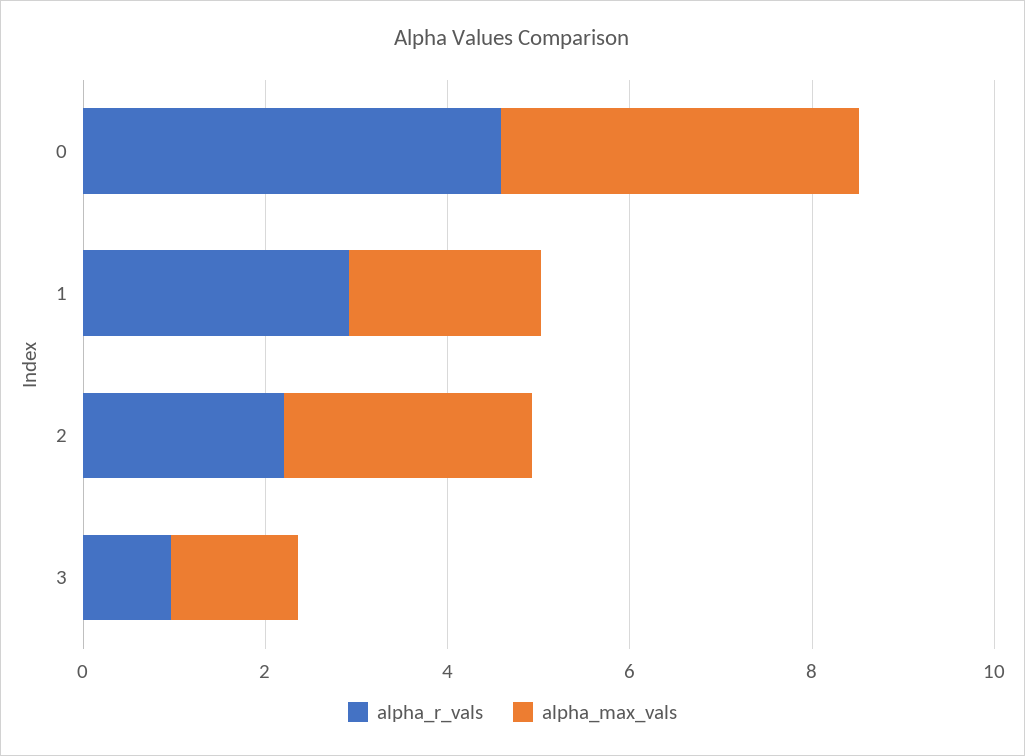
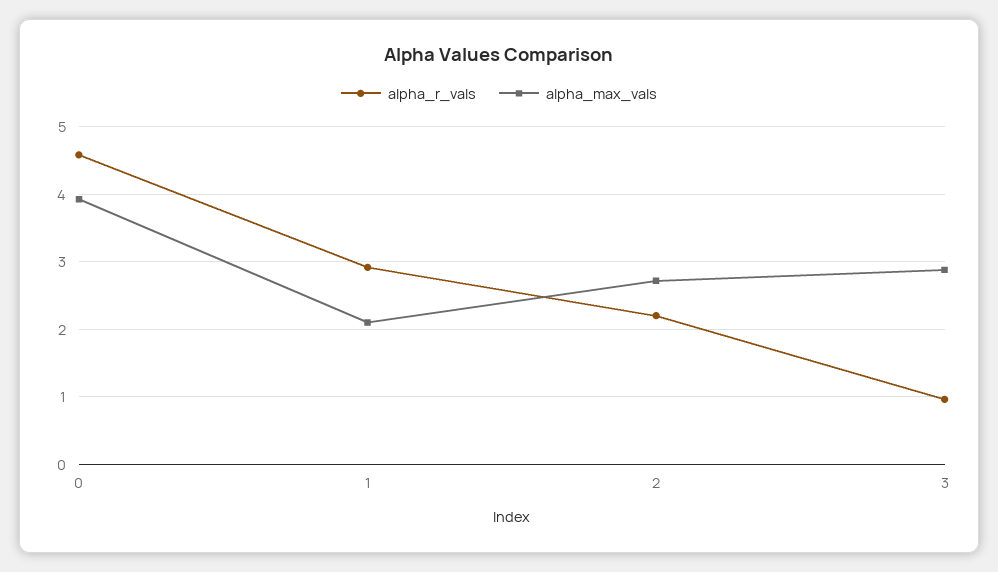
alpha_max_vals, 3: 1.5 -> 2.9

